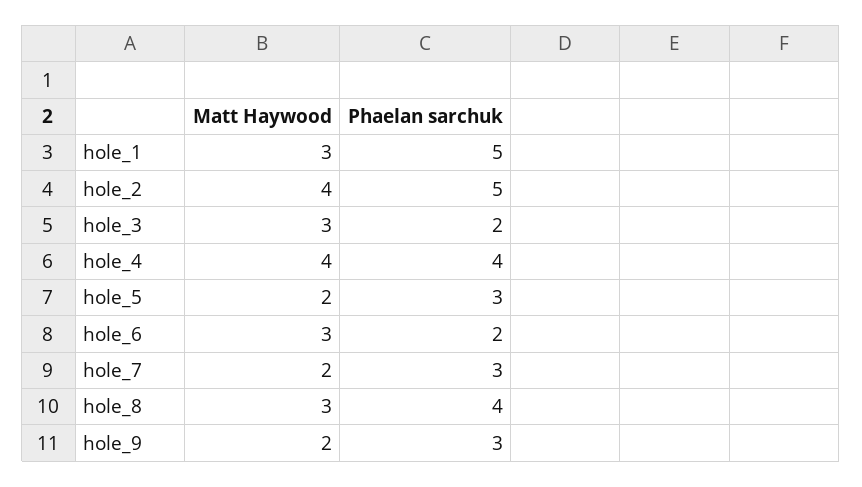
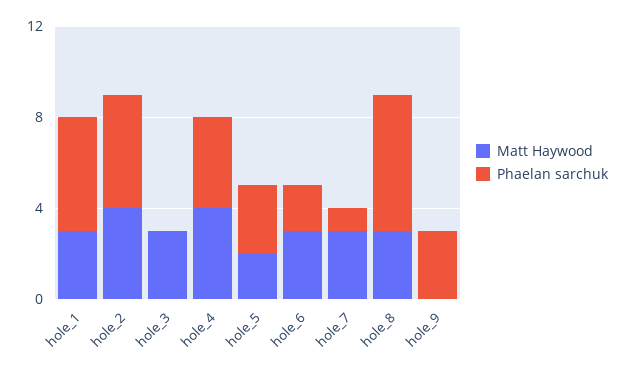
Phaelan sarchuk, hole_3: 2 -> 0
Matt Haywood, hole_7: 2 -> 3
Phaelan sarchuk, hole_7: 3 -> 1
Phaelan sarchuk, hole_8: 4 -> 6
Matt Haywood, hole_9: 2 -> 0

